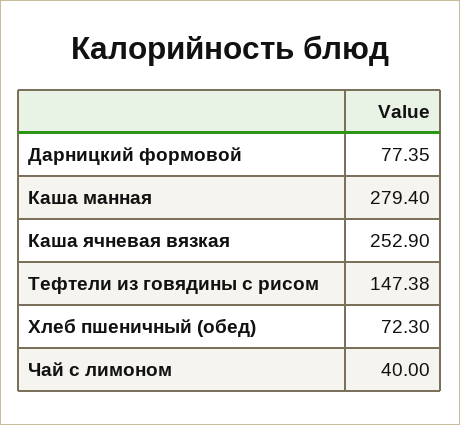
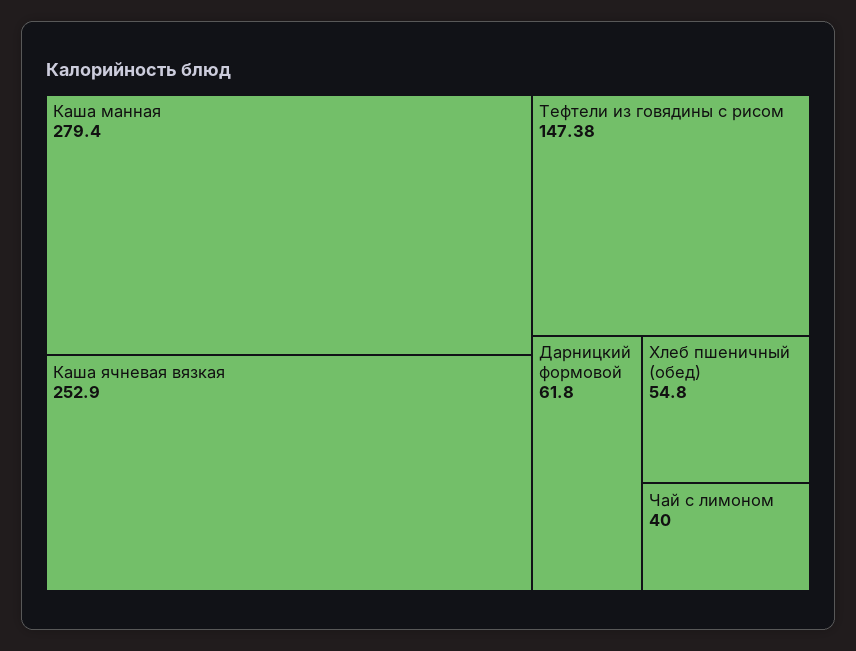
Дарницкий формовой: 77.35 -> 61.8
Хлеб пшеничный (обед): 72.3 -> 54.8

